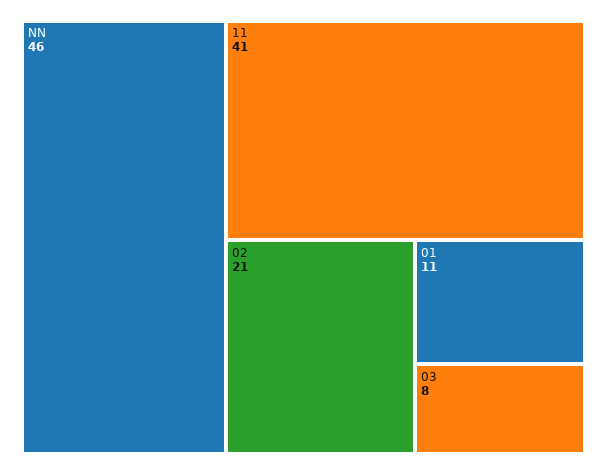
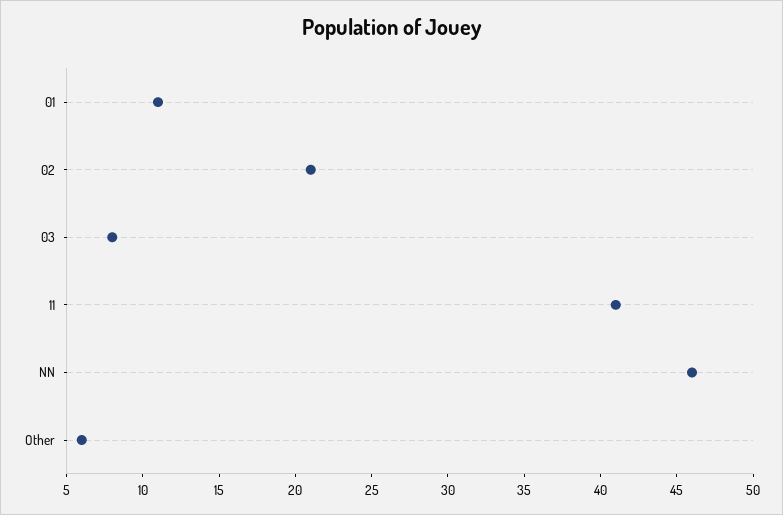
Other: none -> 6

